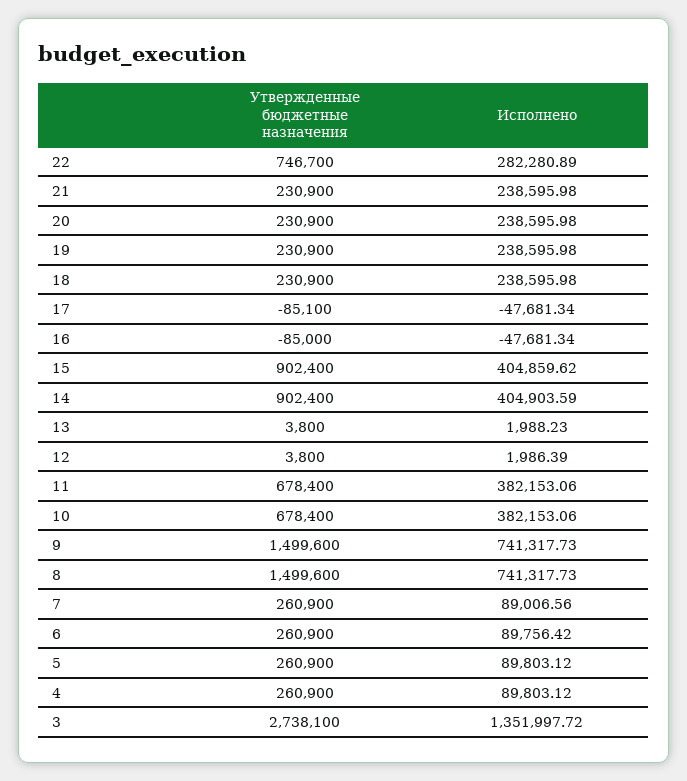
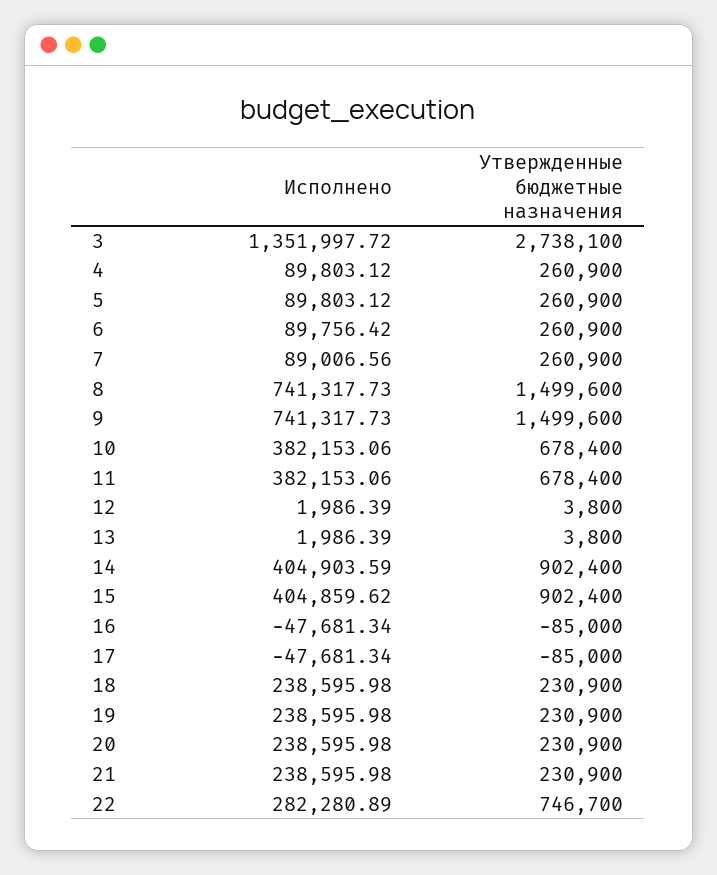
Утвержденные бюджетные назначения, 17: -85100 -> -85000
Исполнено, 13: 1988.23 -> 1986.39

